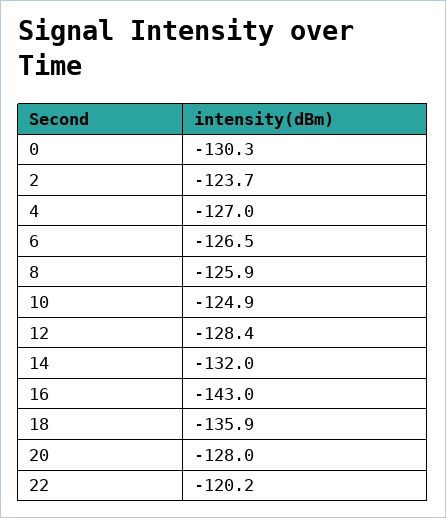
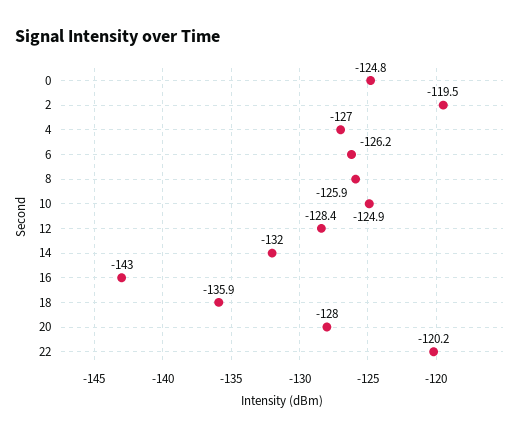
0: -130.3 -> -124.8
2: -123.7 -> -119.5
6: -126.5 -> -126.2

